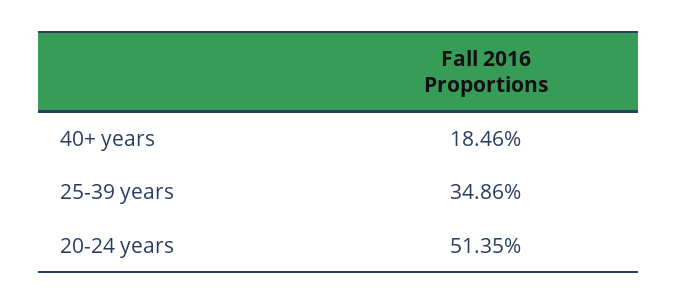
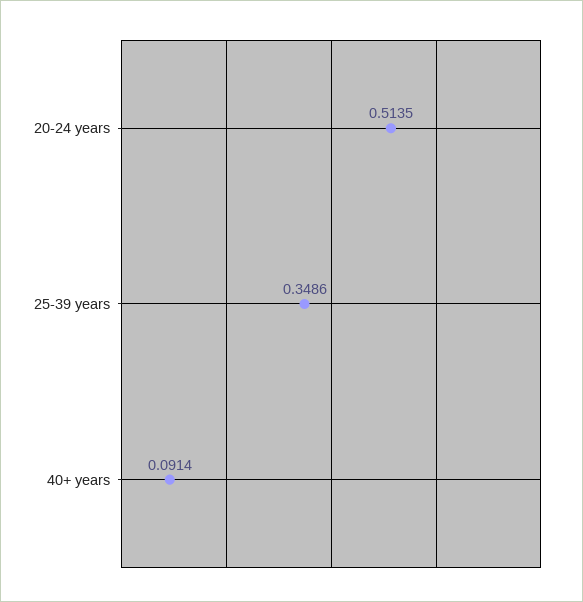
40+ years: 0.1846 -> 0.0914

